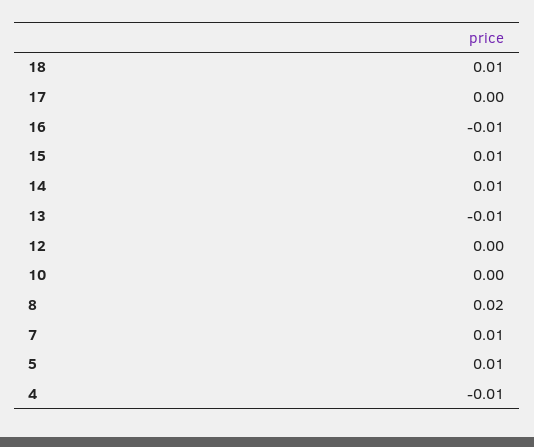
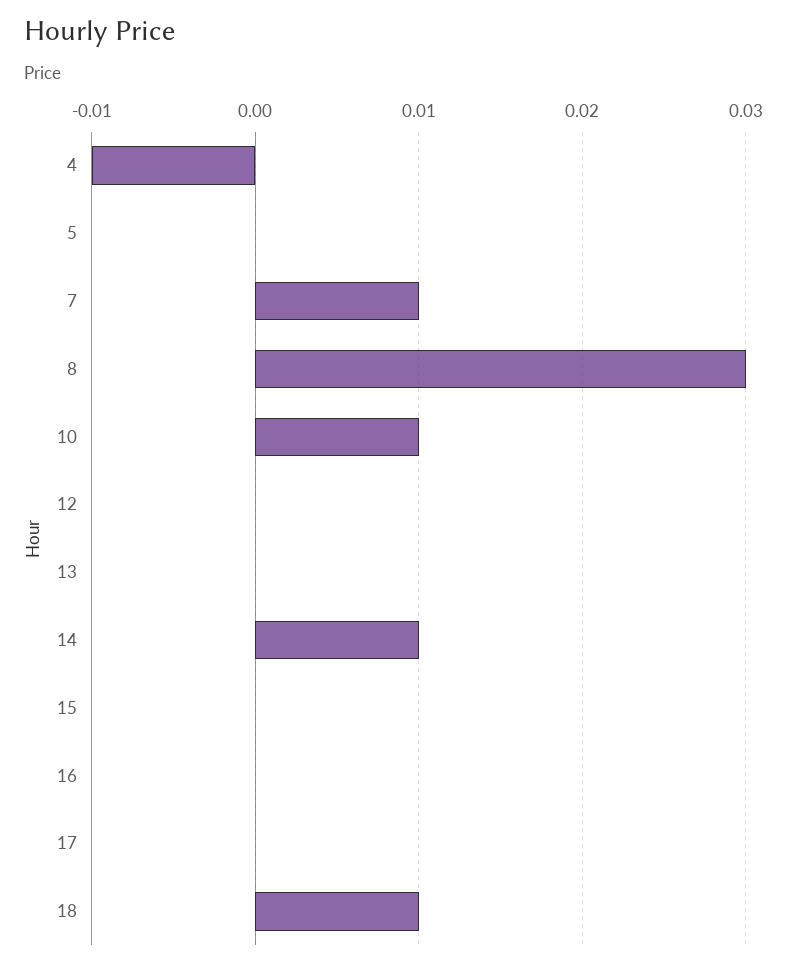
16: -0.01 -> 0
15: 0.01 -> 0
13: -0.01 -> 0
10: 0 -> 0.01
8: 0.02 -> 0.03
5: 0.01 -> 0

